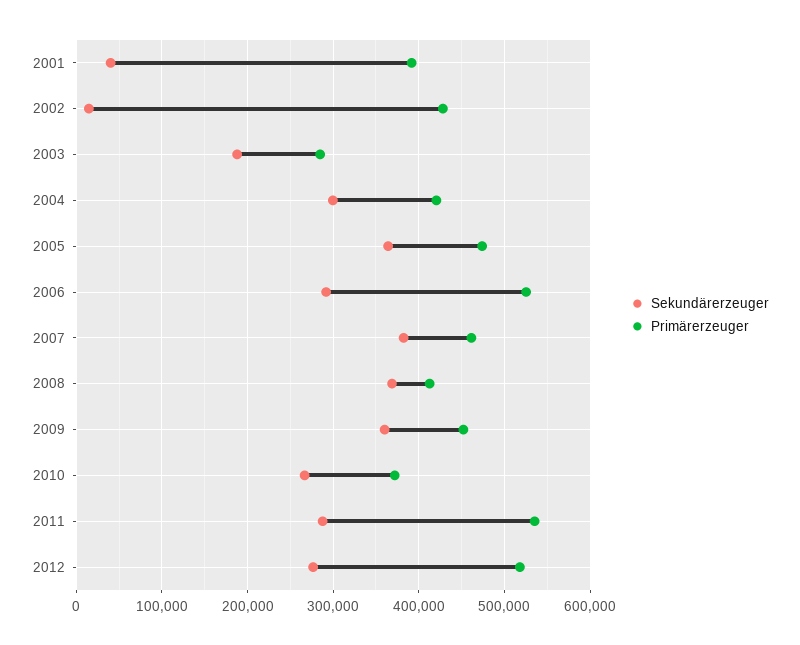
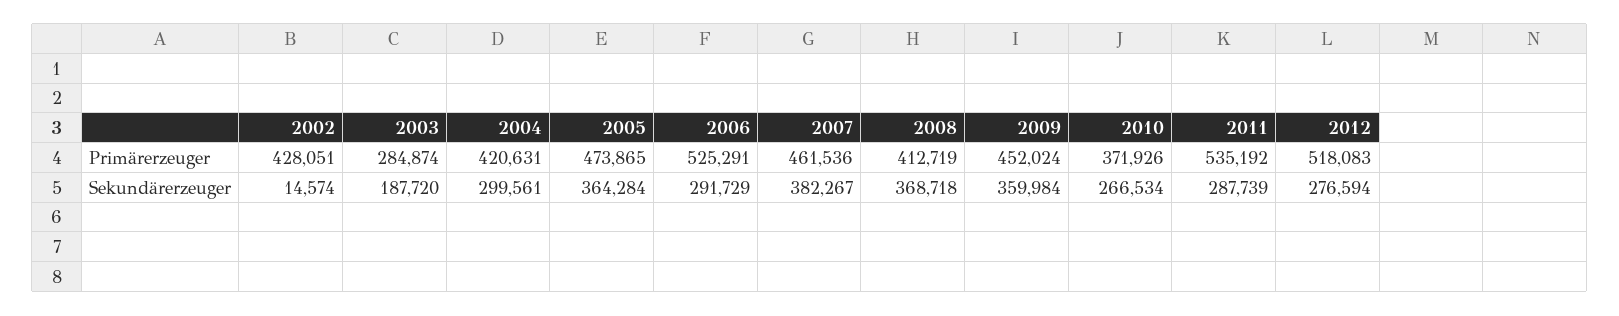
Sekundärerzeuger, 2001: 40000 -> none
Primärerzeuger, 2001: 390000 -> none

